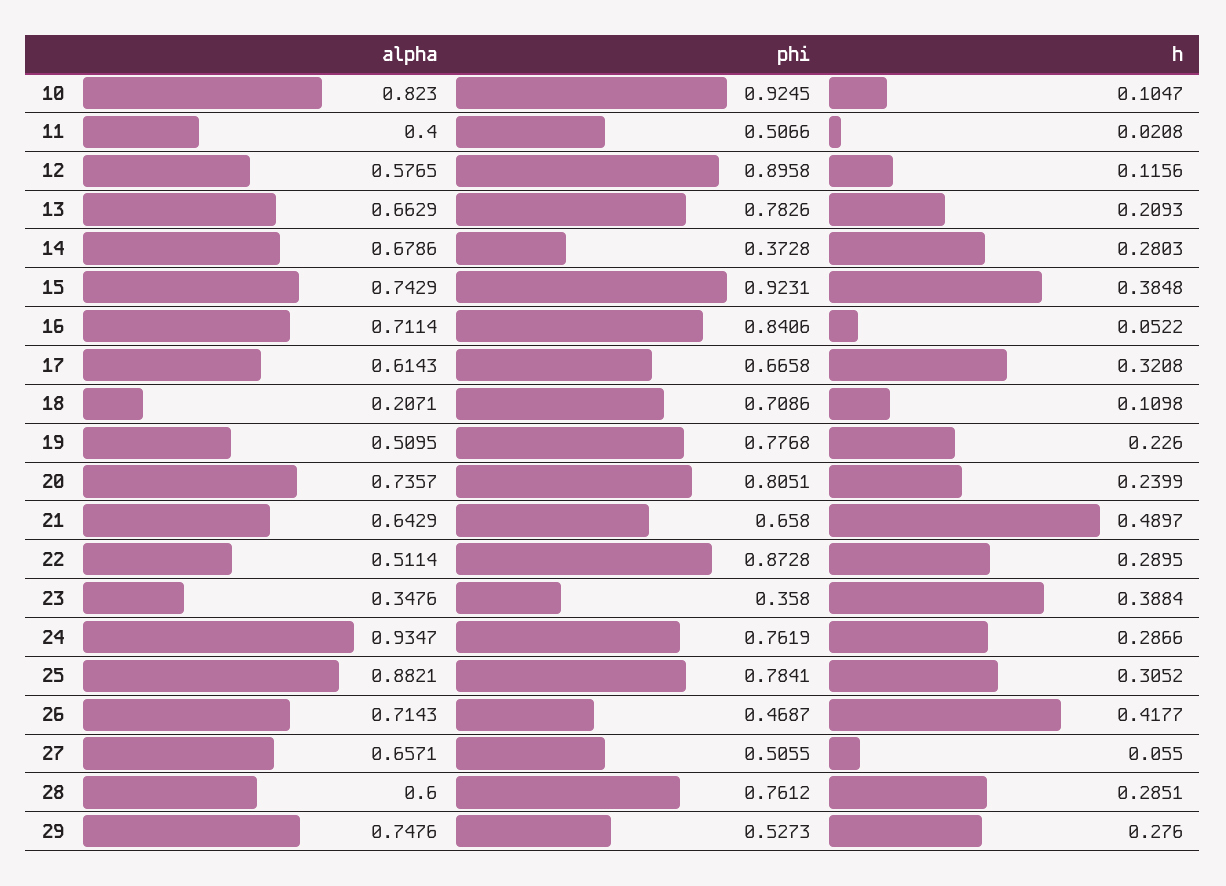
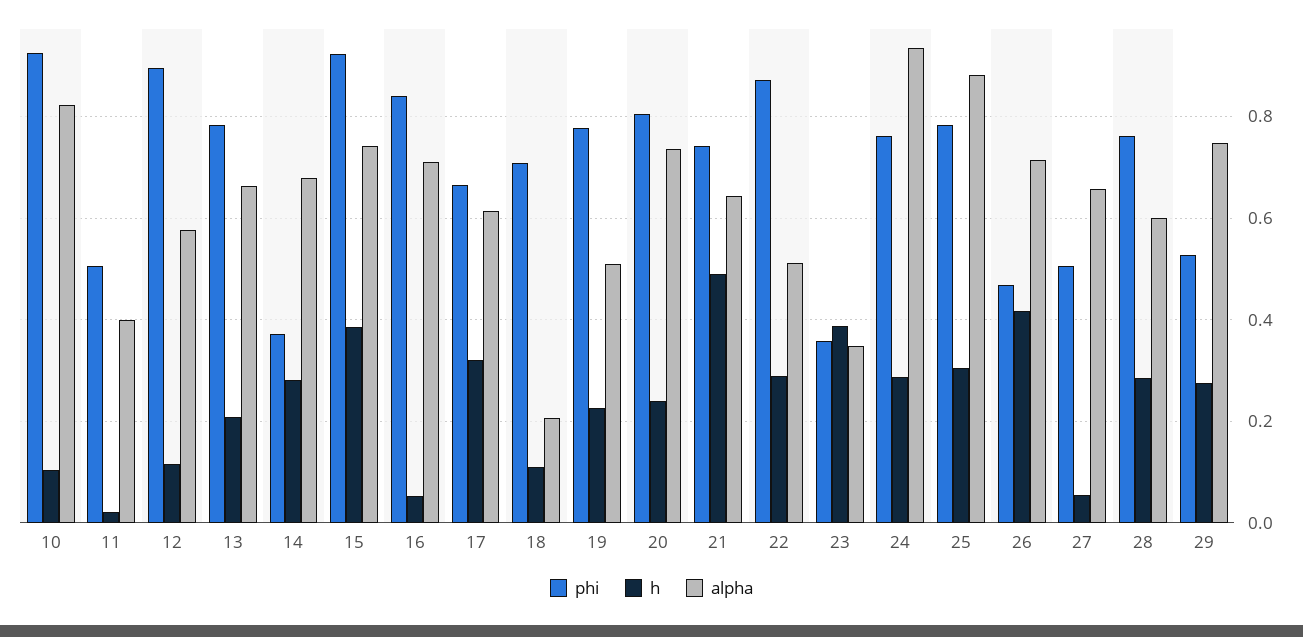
phi, 21: 0.658 -> 0.74

